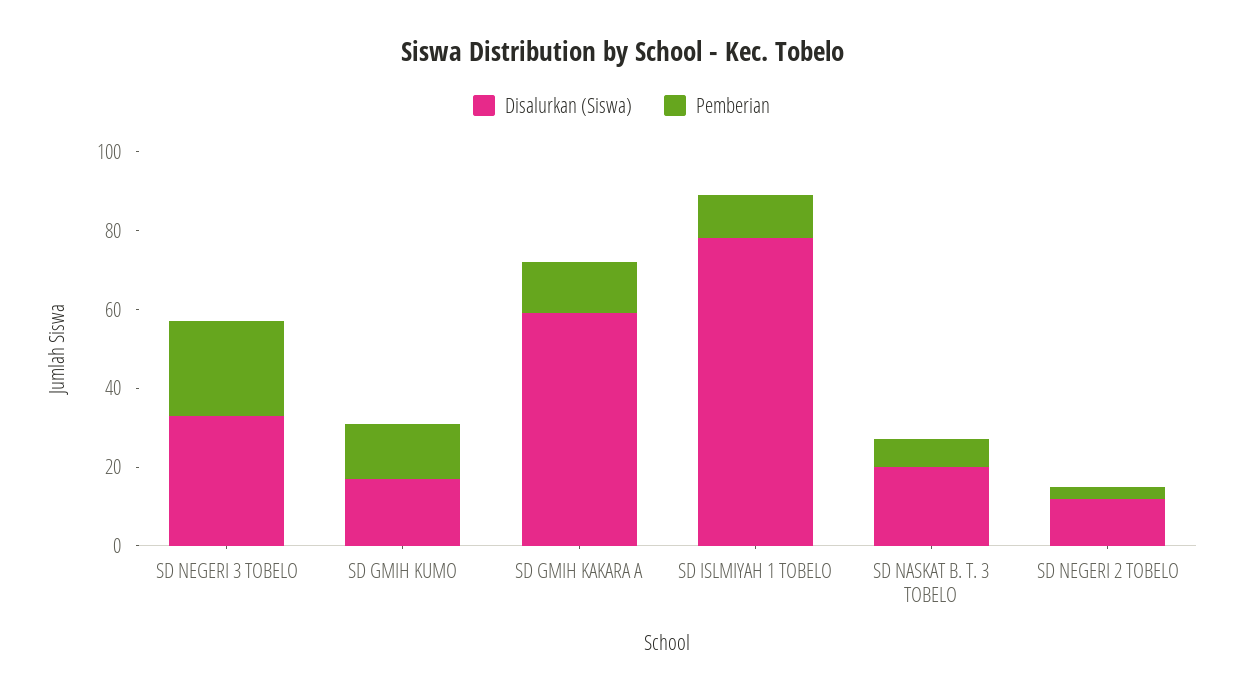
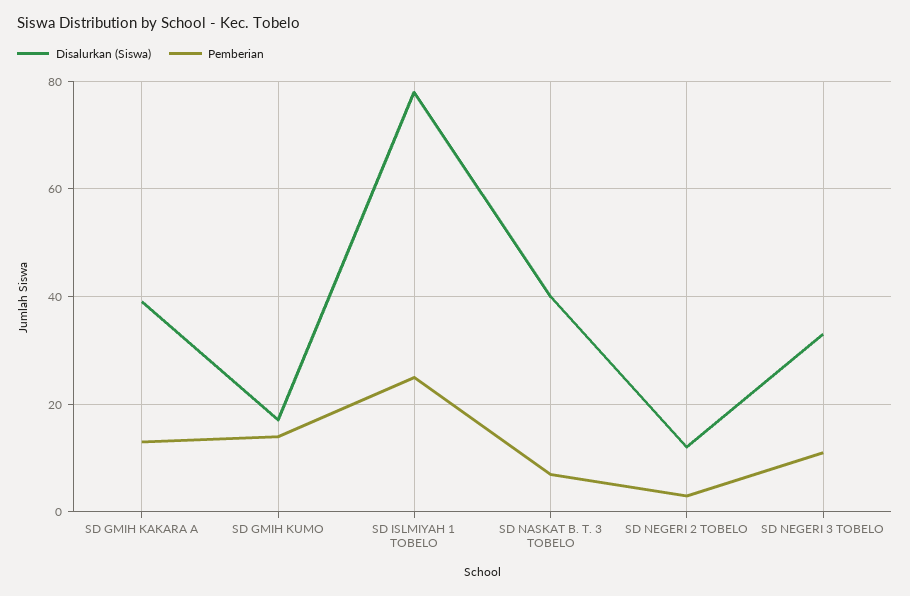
Pemberian, SD NEGERI 3 TOBELO: 25 -> 10
Disalurkan (Siswa), SD GMIH KAKARA A: 60 -> 40
Pemberian, SD ISLMIYAH 1 TOBELO: 10 -> 25
Disalurkan (Siswa), SD NASKAT B. T. 3 TOBELO: 20 -> 40

